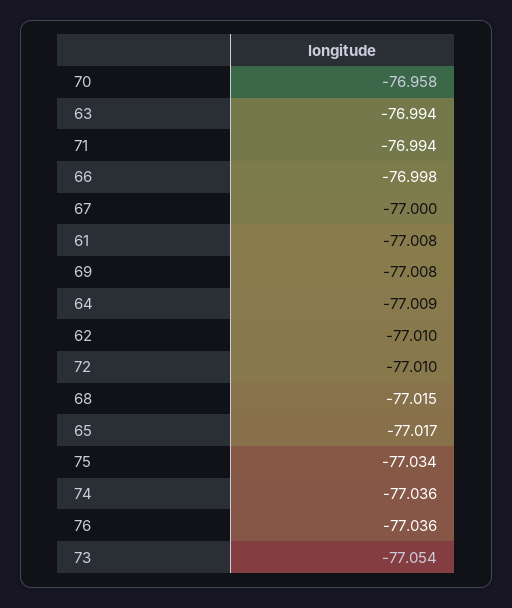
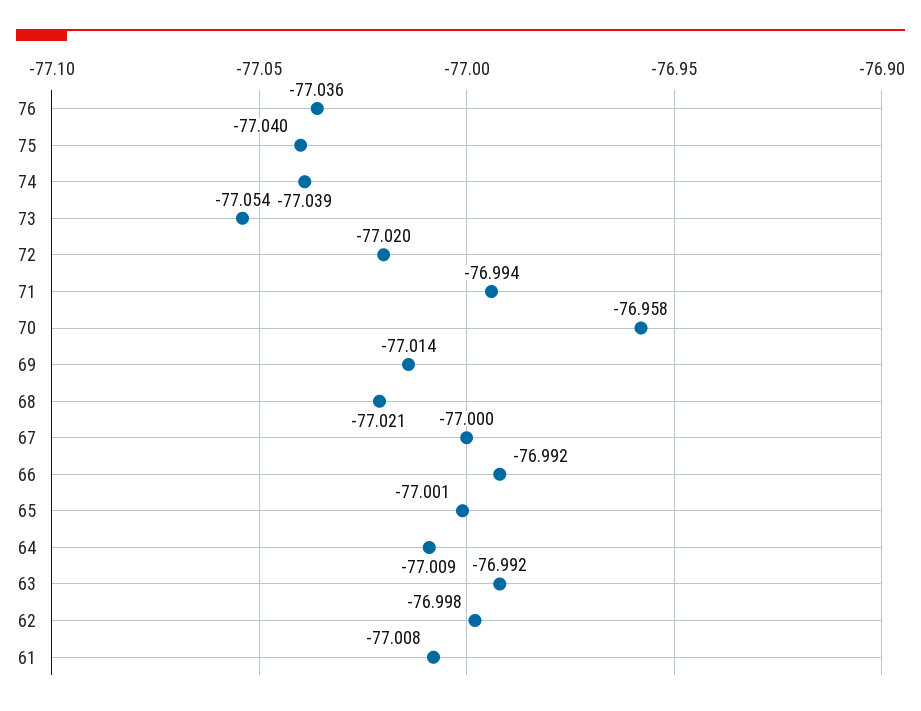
63: -76.994 -> -76.992
66: -76.998 -> -76.992
69: -77.008 -> -77.014
62: -77.01 -> -76.998
72: -77.01 -> -77.02
68: -77.015 -> -77.021
65: -77.017 -> -77.001
75: -77.034 -> -77.04
74: -77.036 -> -77.039

